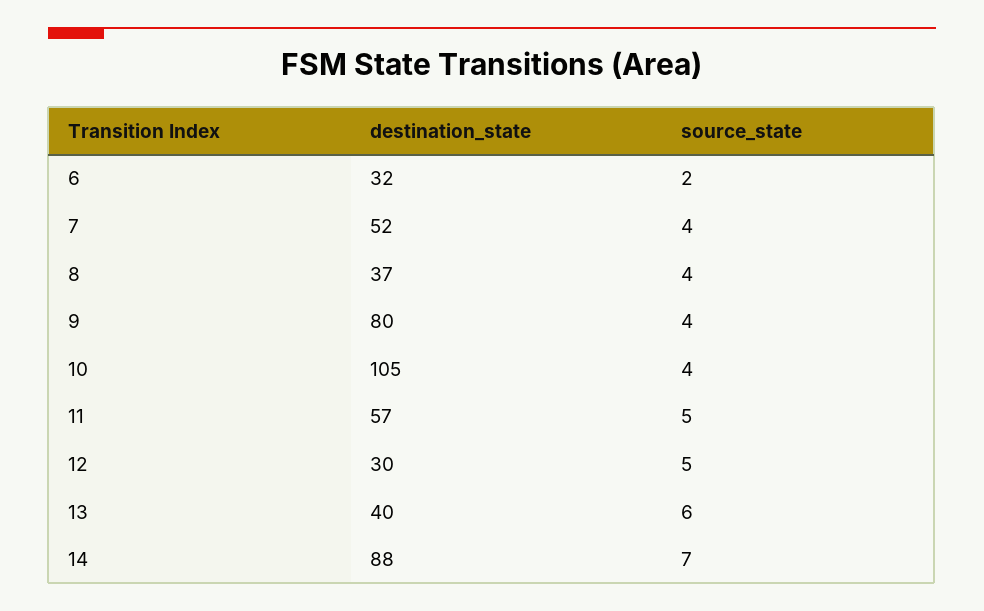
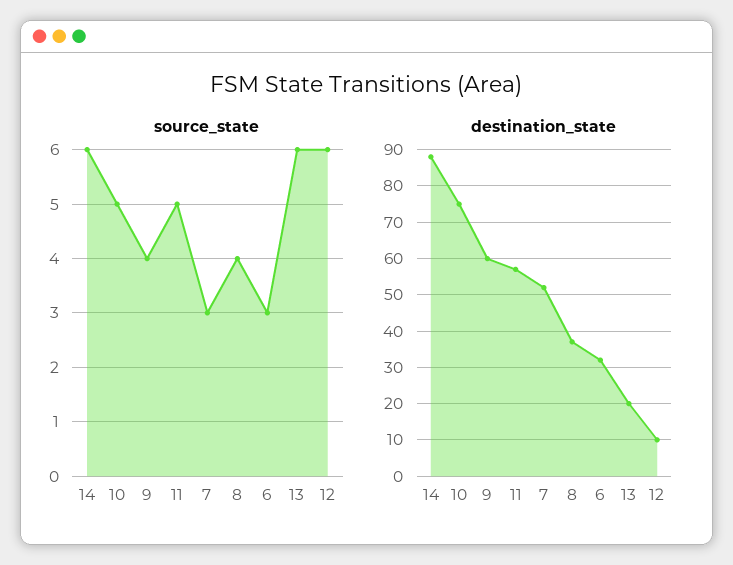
source_state, 6: 2 -> 3
source_state, 7: 4 -> 3
destination_state, 9: 80 -> 60
destination_state, 10: 105 -> 75
source_state, 10: 4 -> 5
destination_state, 12: 30 -> 10
source_state, 12: 5 -> 6
destination_state, 13: 40 -> 20
source_state, 14: 7 -> 6

